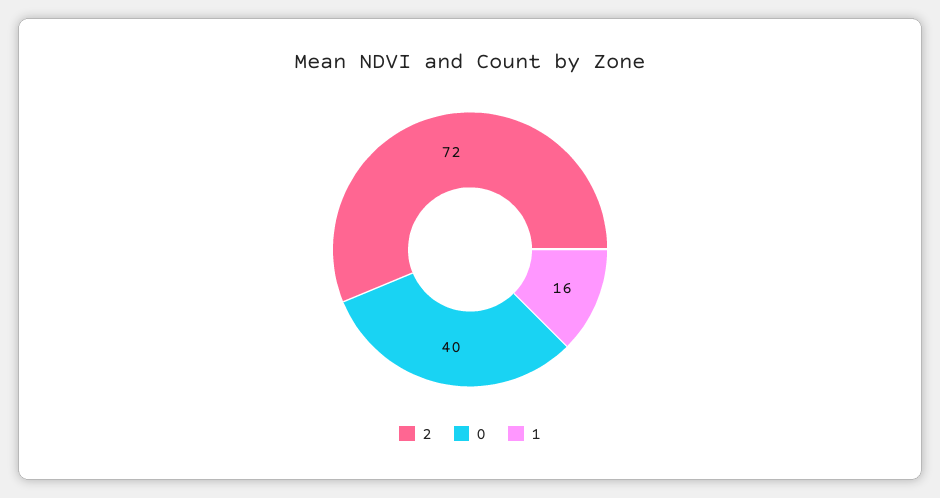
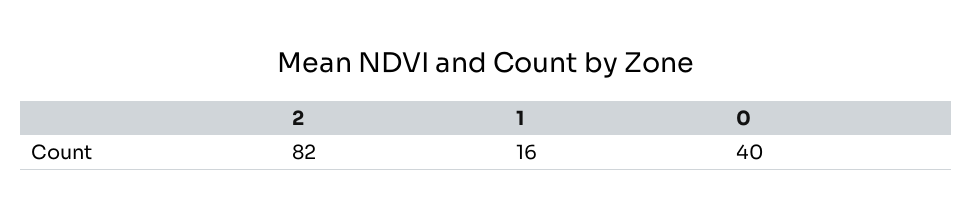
2: 72 -> 82

